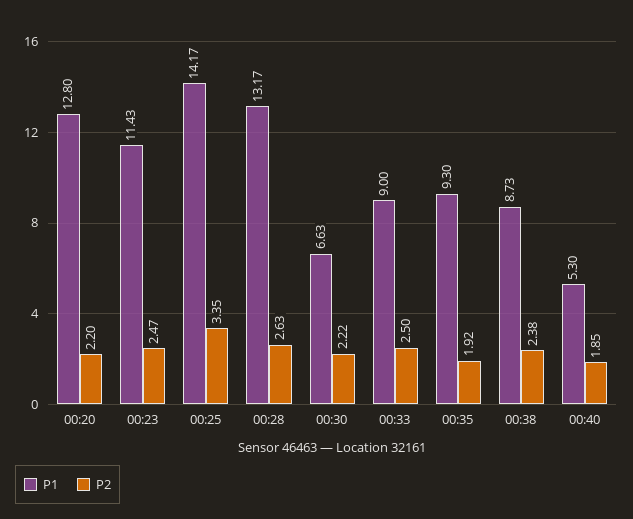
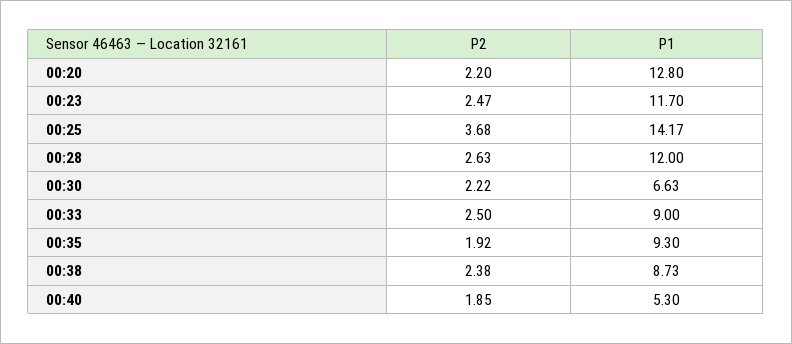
P1, 00:23: 11.43 -> 11.7
P2, 00:25: 3.35 -> 3.68
P1, 00:28: 13.17 -> 12

